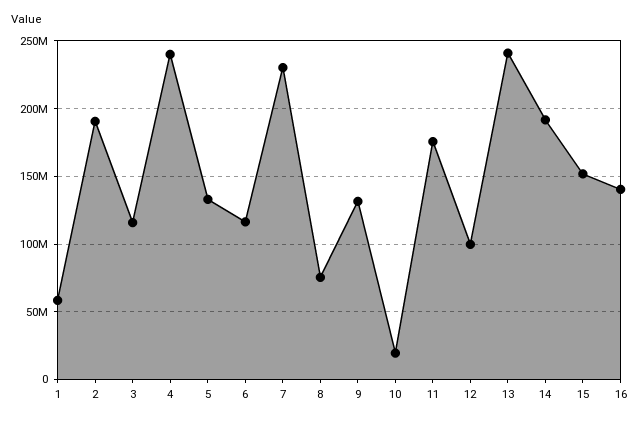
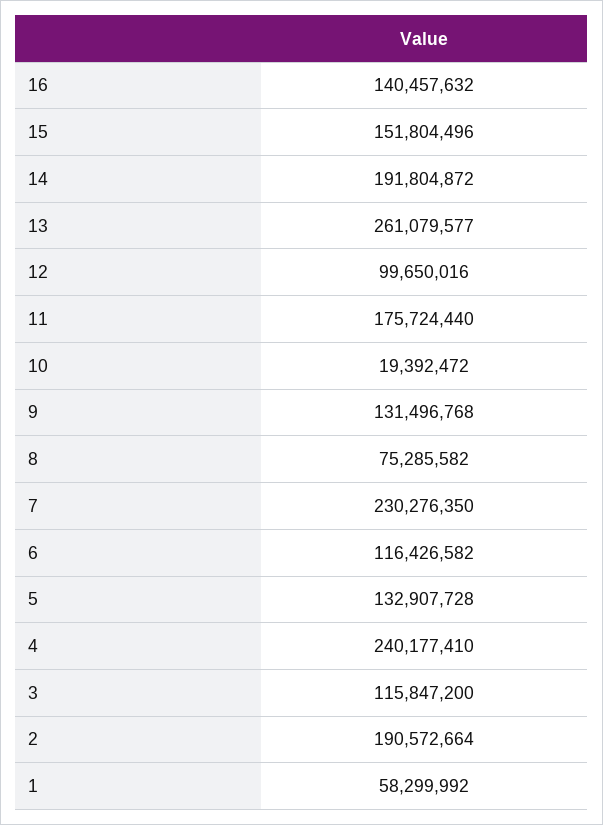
13: 240000000 -> 261079577

